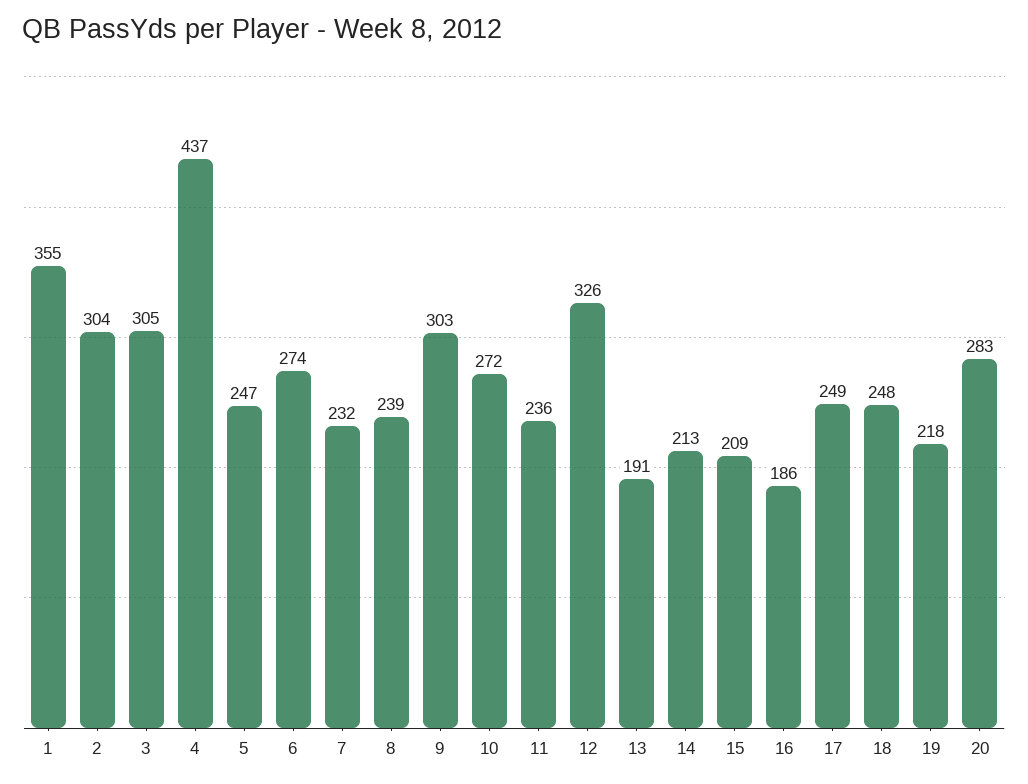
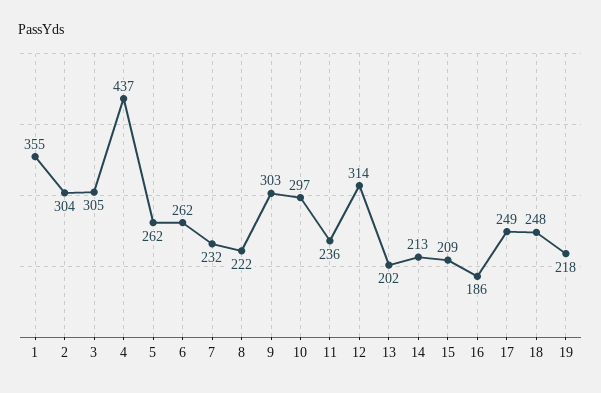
5: 247 -> 262
6: 274 -> 262
8: 239 -> 222
10: 272 -> 297
12: 326 -> 314
13: 191 -> 202
20: 283 -> none

